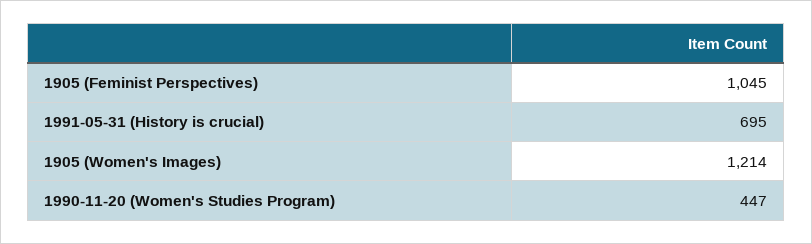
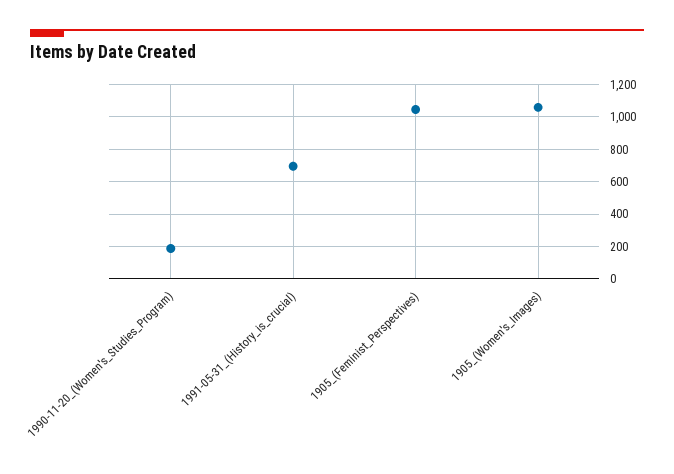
1905 (Women's Images): 1214 -> 1050
1990-11-20 (Women's Studies Program): 447 -> 200

